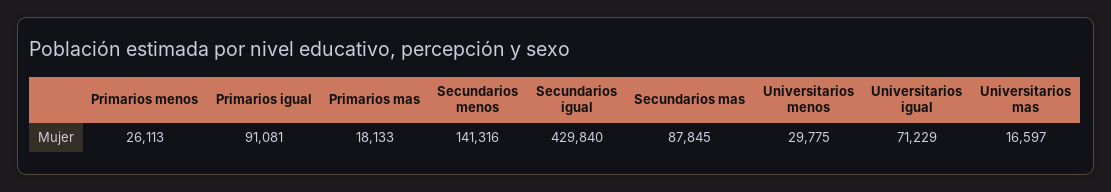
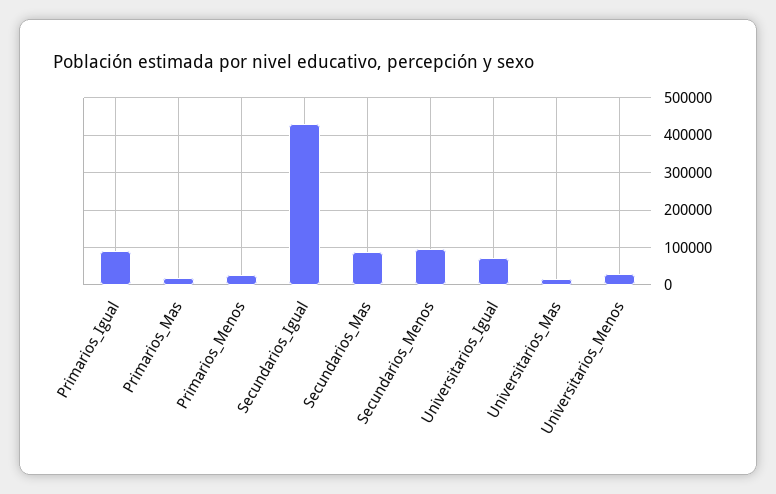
Secundarios menos: 141316 -> 100000

